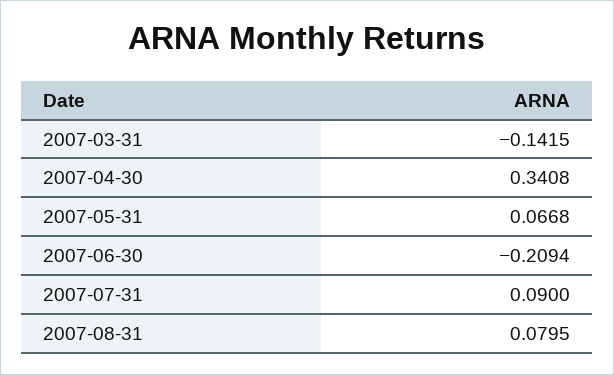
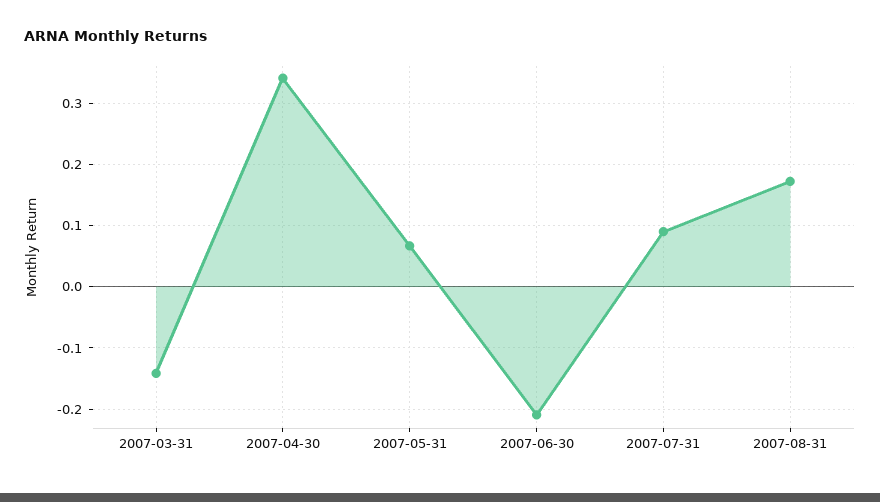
2007-08-31: 0.0795 -> 0.17

